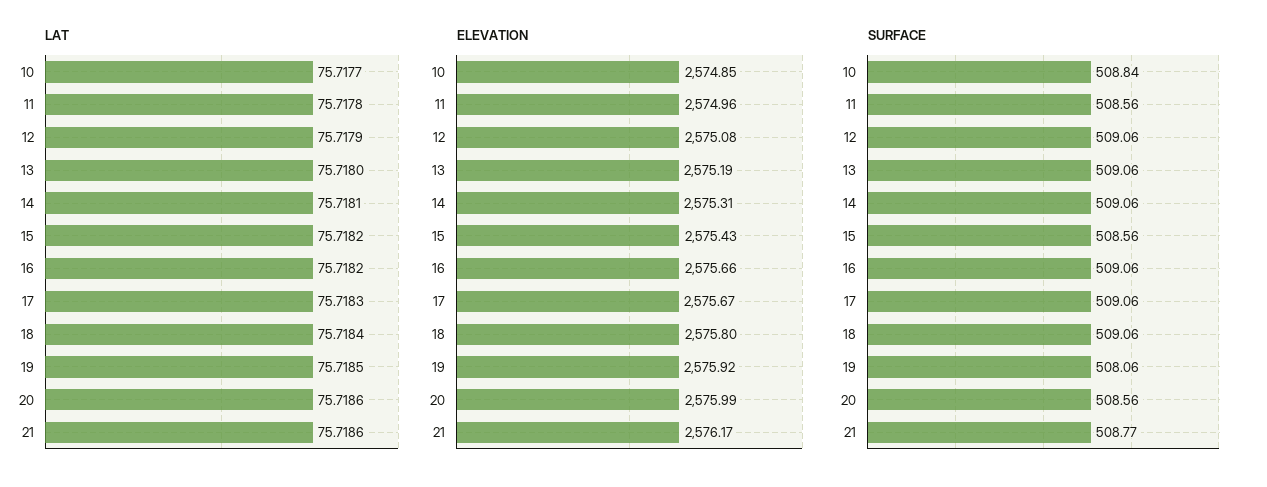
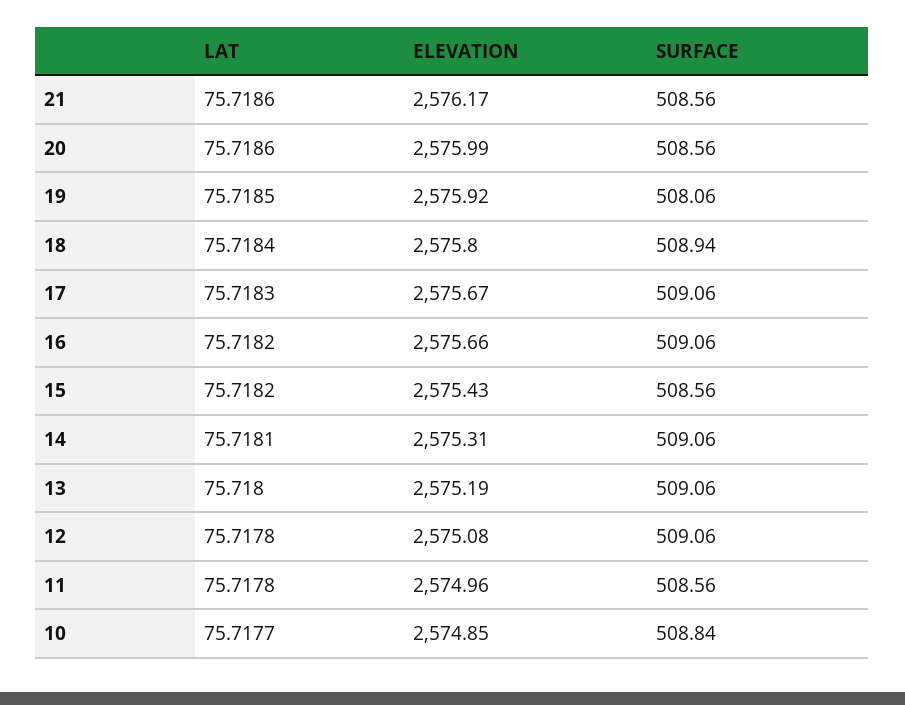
LAT, 12: 75.7179 -> 75.7178
SURFACE, 18: 509.06 -> 508.94
SURFACE, 21: 508.77 -> 508.56

